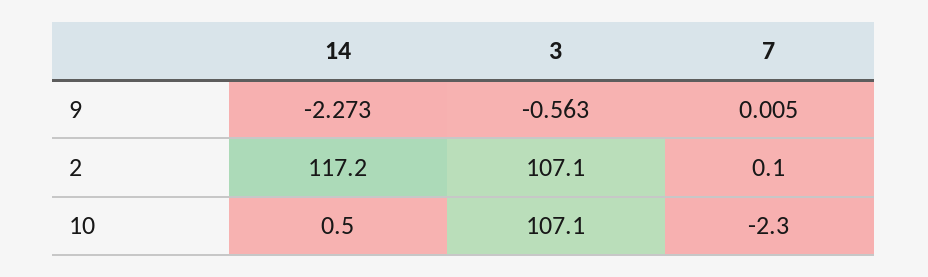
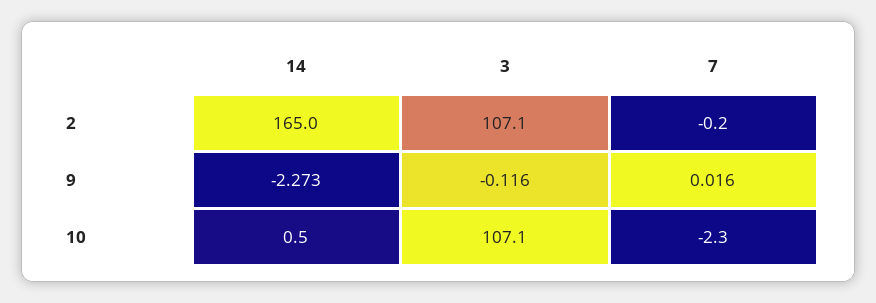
3, 9: -0.563 -> -0.116
7, 9: 0.005 -> 0.016
14, 2: 117.2 -> 165
7, 2: 0.1 -> -0.2

